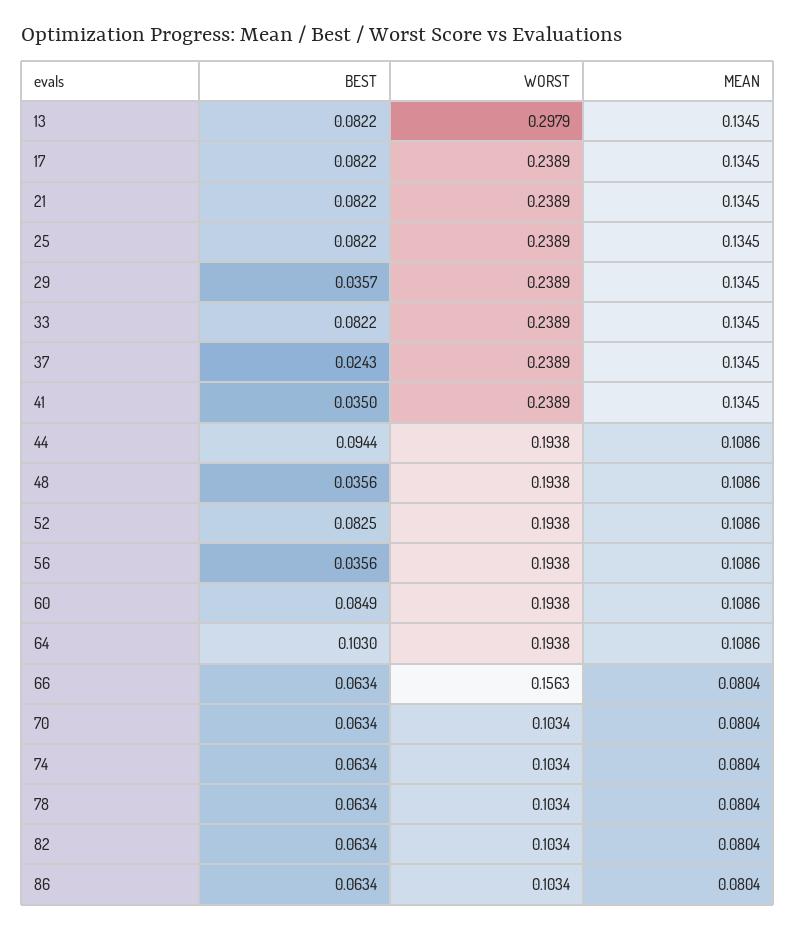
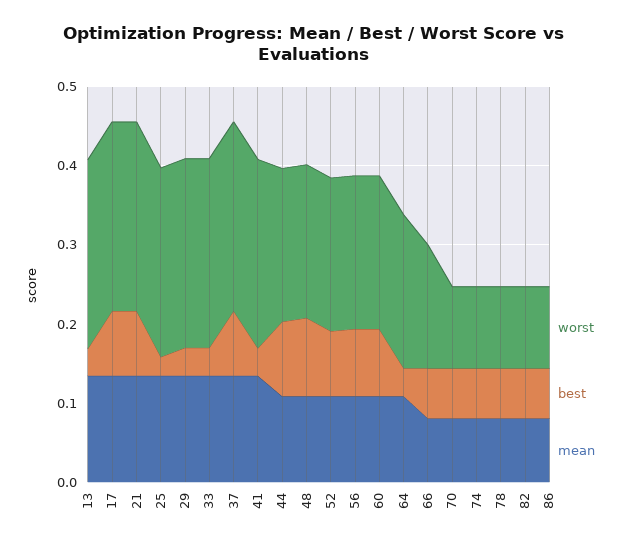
BEST, 13: 0.0822 -> 0.04
WORST, 13: 0.2979 -> 0.24
BEST, 25: 0.0822 -> 0.02
BEST, 33: 0.0822 -> 0.04
BEST, 37: 0.0243 -> 0.08
BEST, 48: 0.0356 -> 0.1
BEST, 56: 0.0356 -> 0.08
BEST, 64: 0.103 -> 0.04

